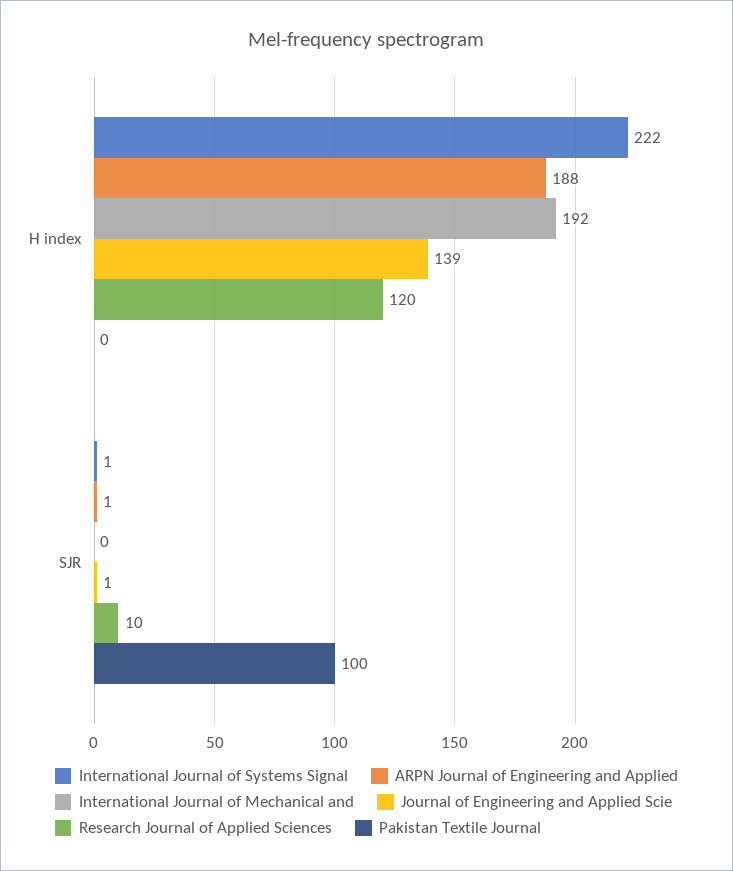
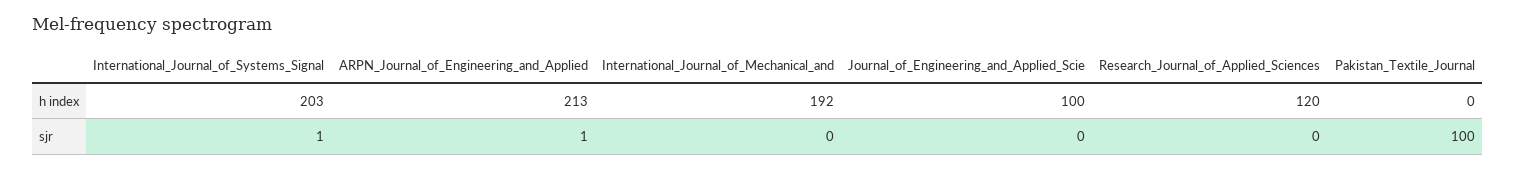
International Journal of Systems Signal, H index: 222 -> 203
ARPN Journal of Engineering and Applied, H index: 188 -> 213
Journal of Engineering and Applied Scie, H index: 139 -> 100
Journal of Engineering and Applied Scie, SJR: 1 -> 0
Research Journal of Applied Sciences, SJR: 10 -> 0

